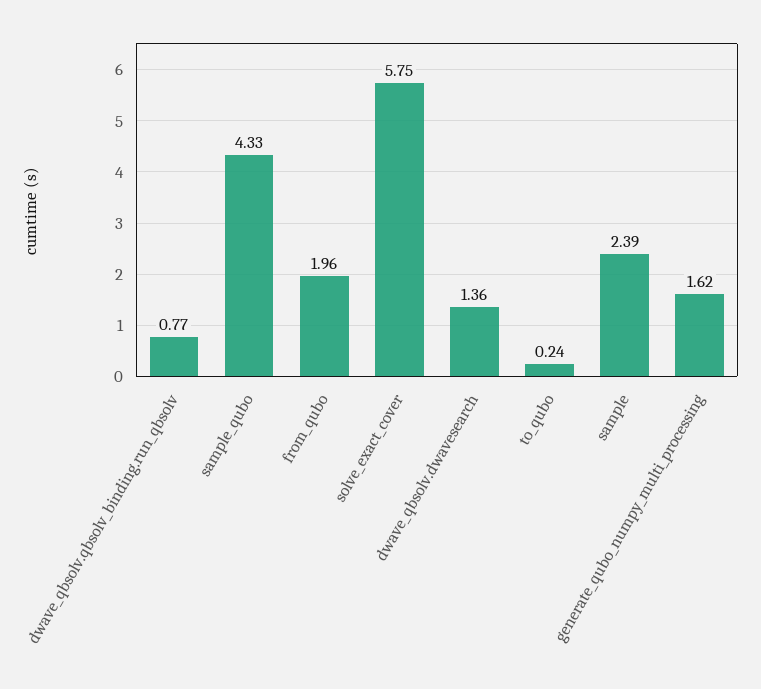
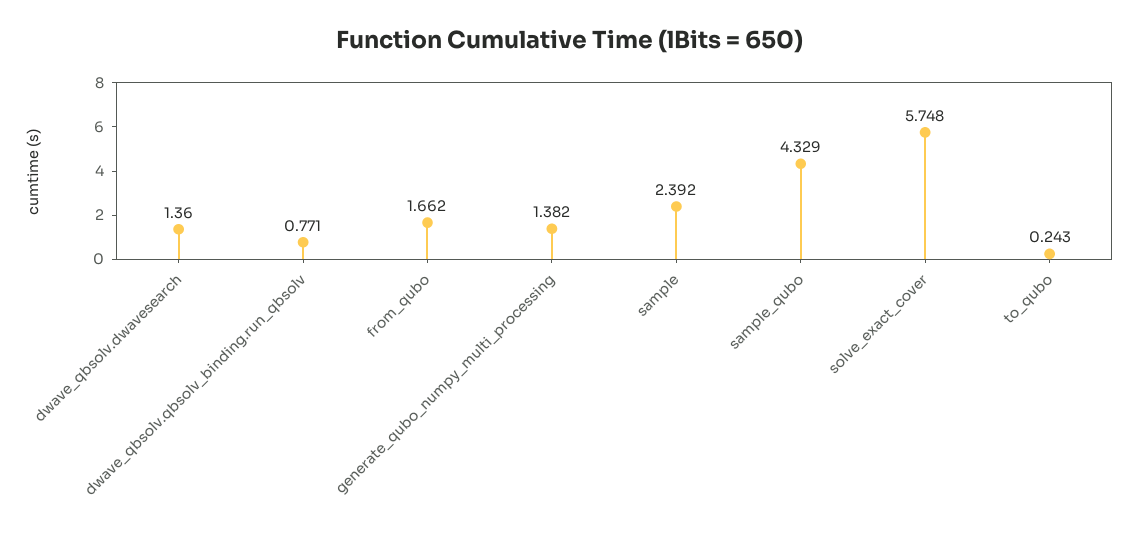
from_qubo: 1.96 -> 1.662
generate_qubo_numpy_multi_processing: 1.62 -> 1.382

